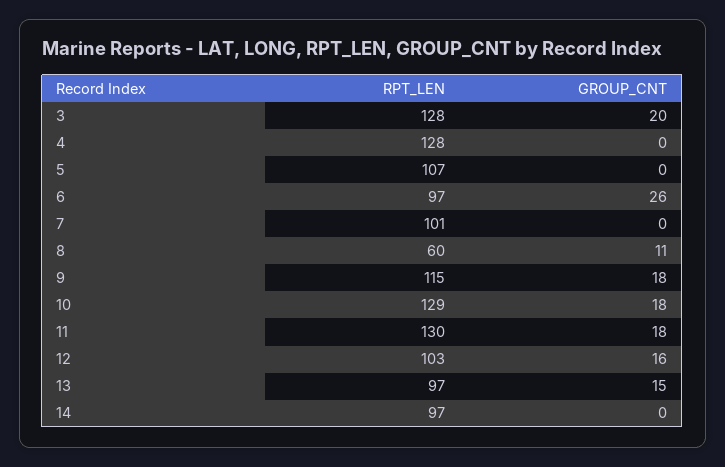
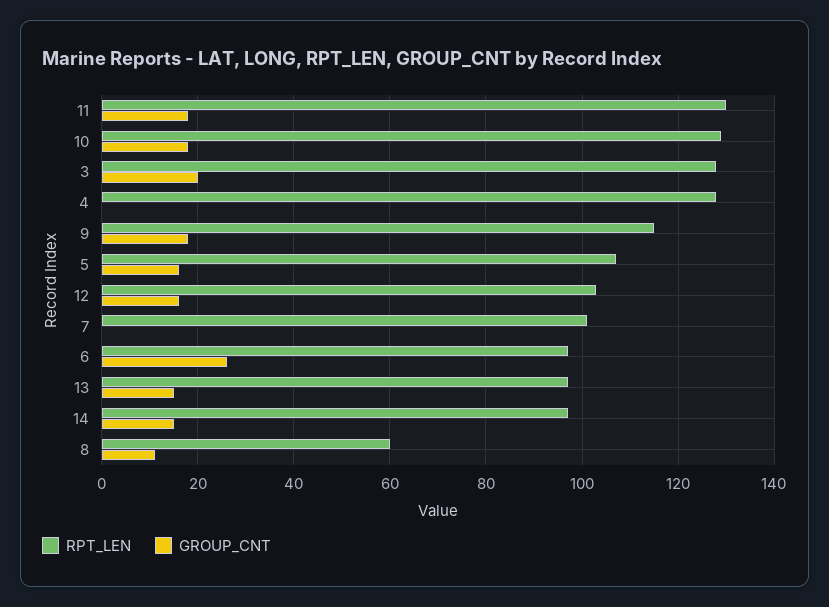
GROUP_CNT, 5: 0 -> 15
GROUP_CNT, 14: 0 -> 15

